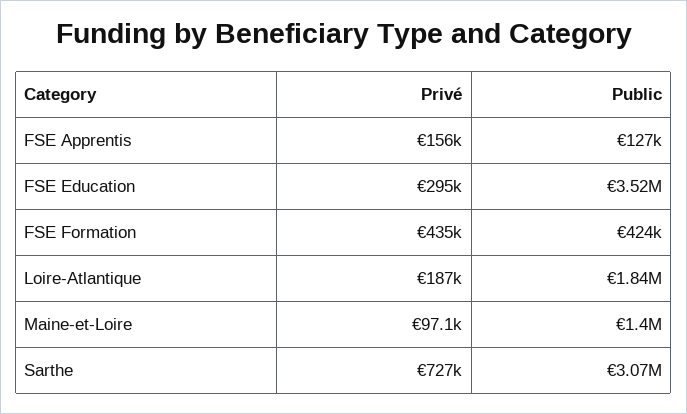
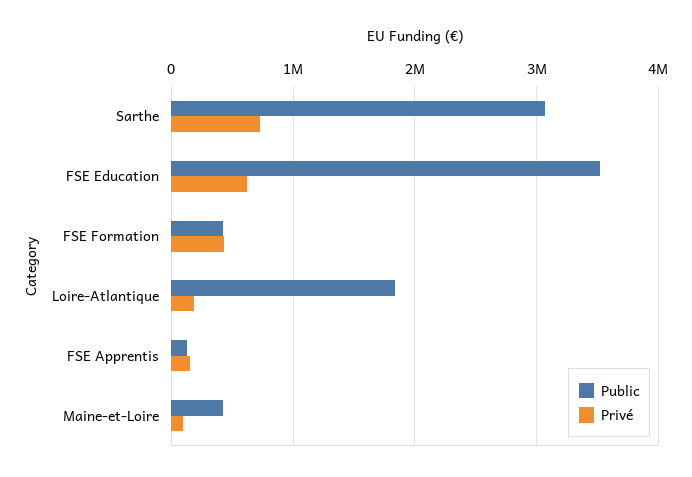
Privé, FSE Education: 295000 -> 600000
Public, Maine-et-Loire: 1400000 -> 400000

